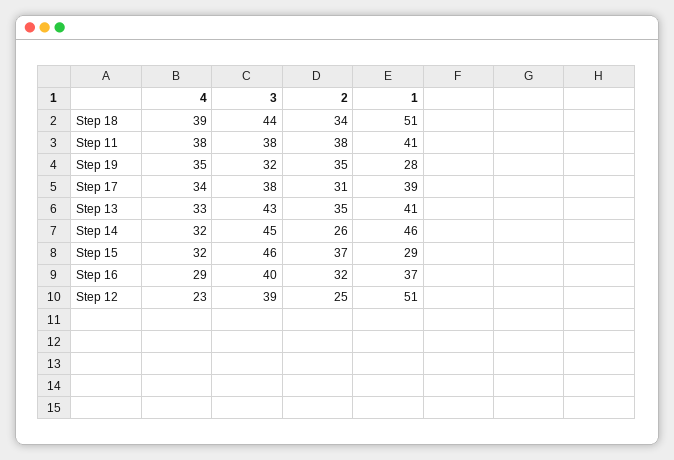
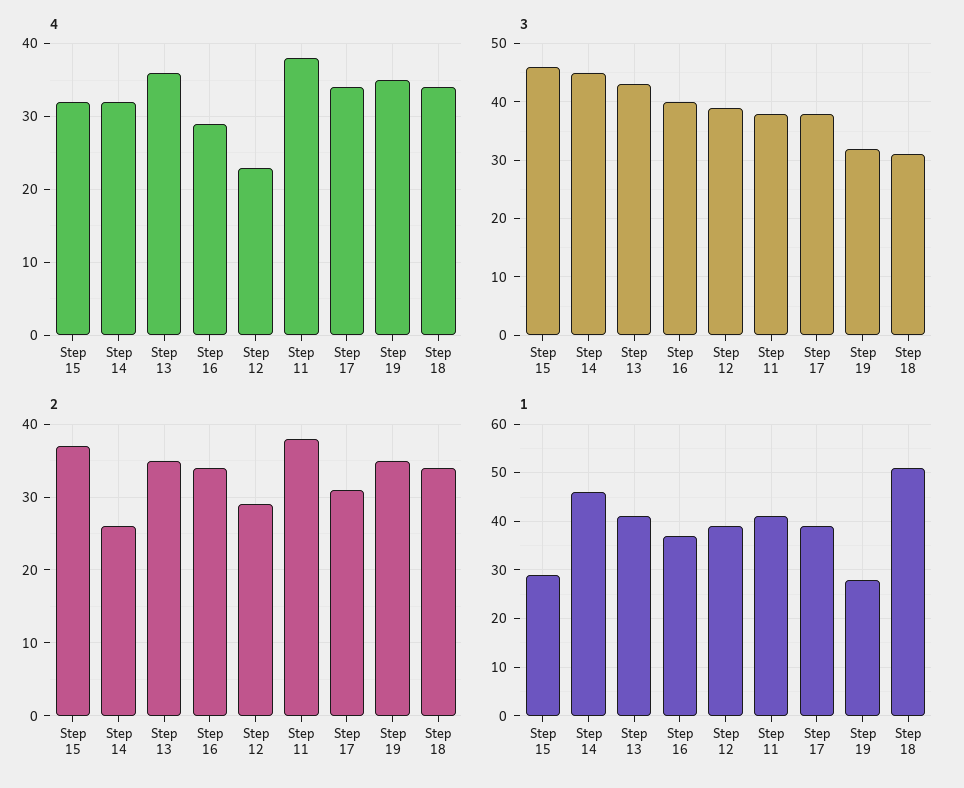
4, Step 18: 39 -> 34
3, Step 18: 44 -> 30
4, Step 13: 33 -> 36
2, Step 16: 32 -> 34
2, Step 12: 25 -> 29
1, Step 12: 51 -> 40

